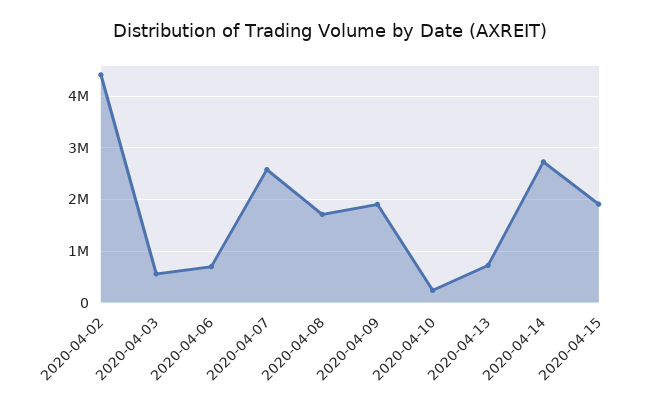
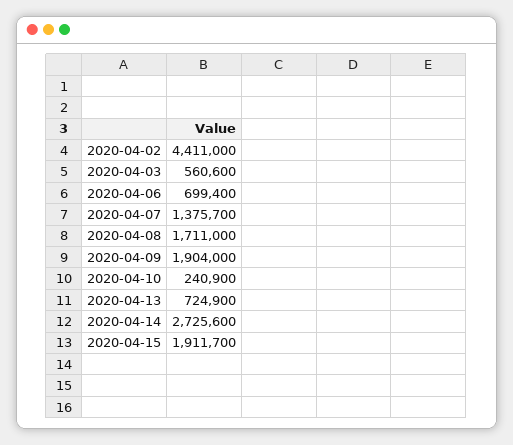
2020-04-07: 2600000 -> 1375700

